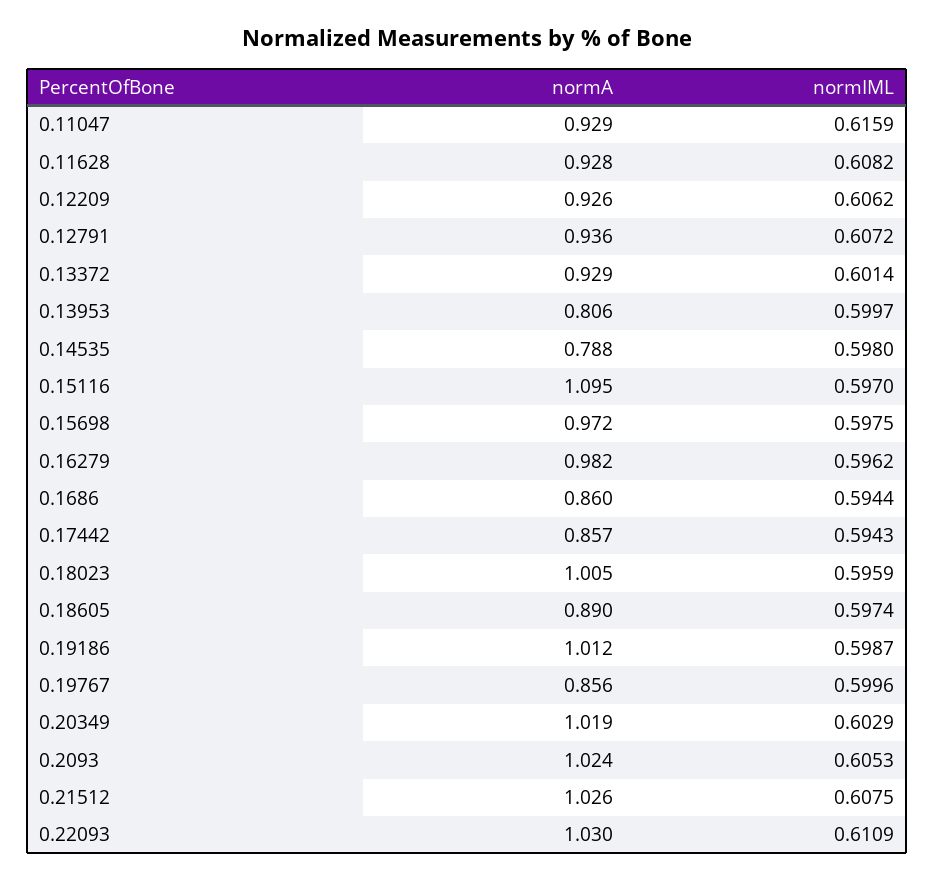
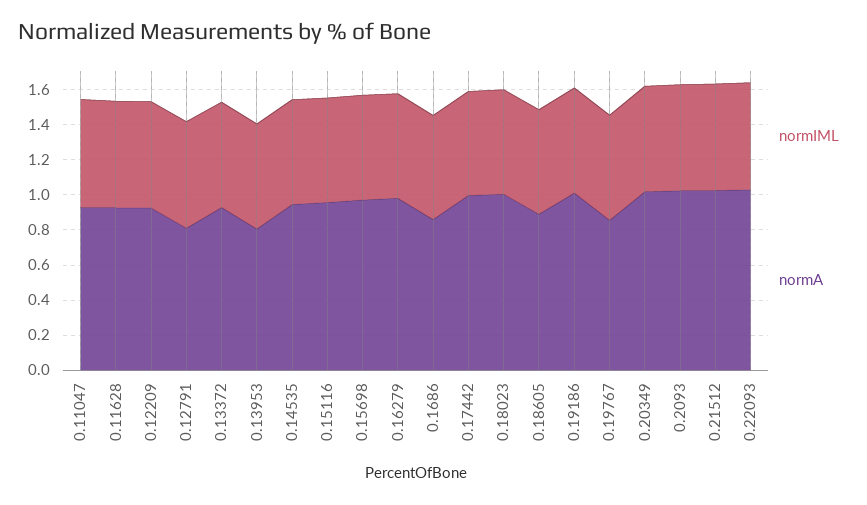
normA, 0.12791: 0.936 -> 0.8
normA, 0.14535: 0.788 -> 0.95
normA, 0.15116: 1.095 -> 0.95
normA, 0.17442: 0.857 -> 1

